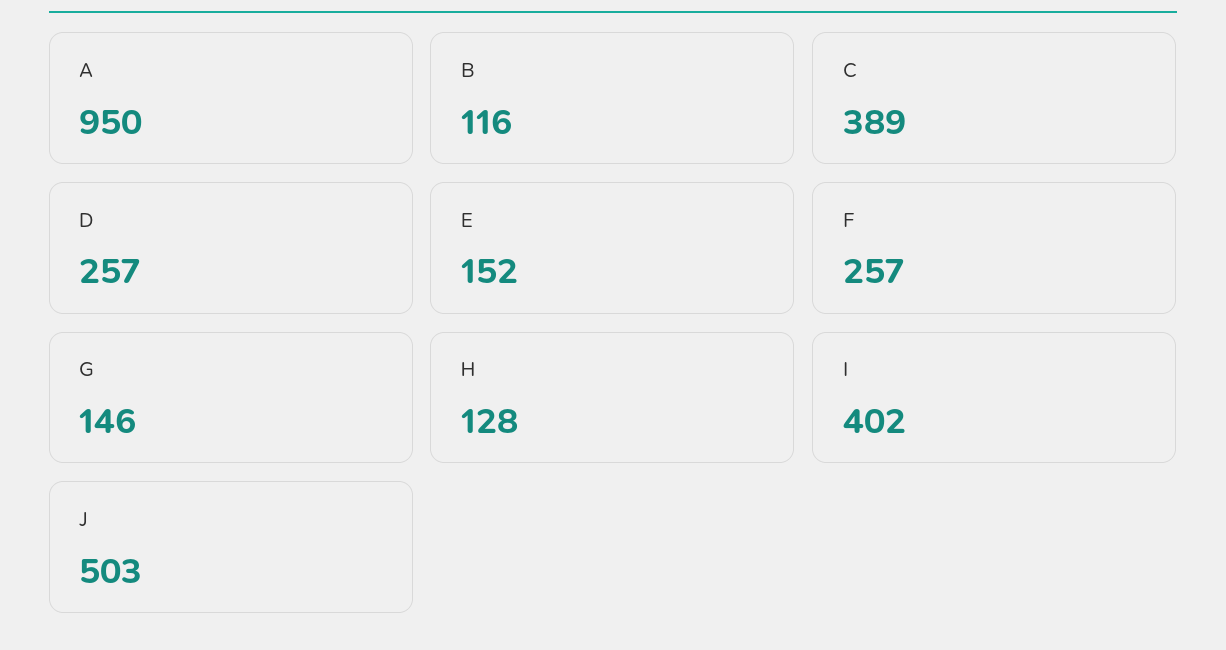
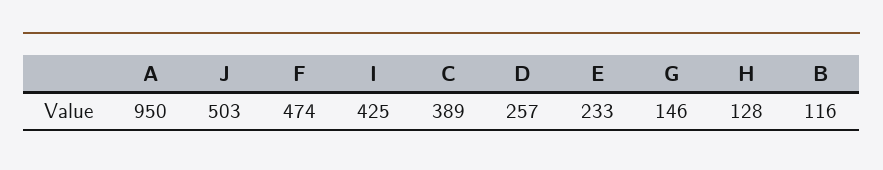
E: 152 -> 233
F: 257 -> 474
I: 402 -> 425

